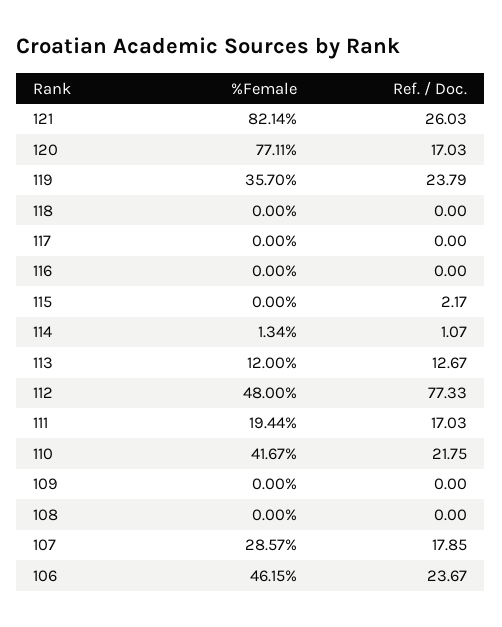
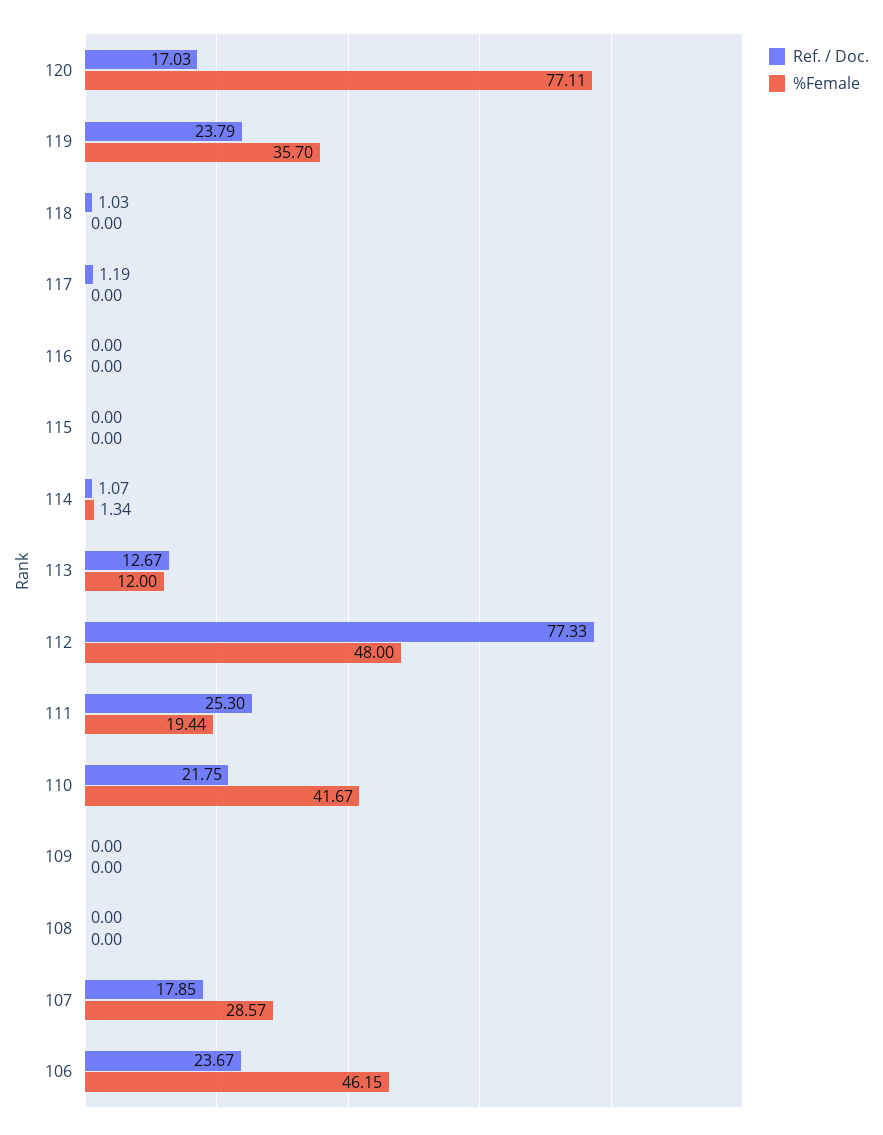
%Female, 121: 82.14 -> none
Ref. / Doc., 121: 26.03 -> none
Ref. / Doc., 118: 0 -> 1.03
Ref. / Doc., 117: 0 -> 1.19
Ref. / Doc., 115: 2.17 -> 0
Ref. / Doc., 111: 17.03 -> 25.3

